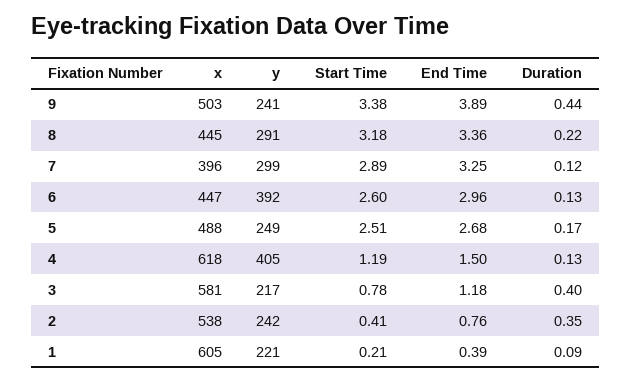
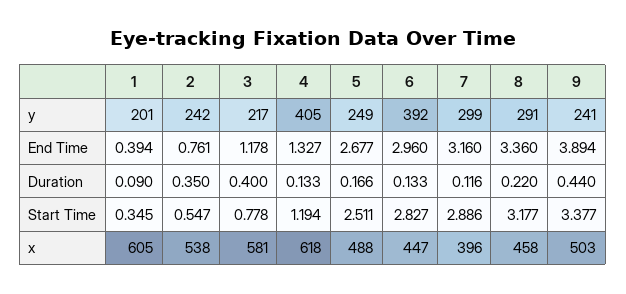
x, 8: 445 -> 458
End Time, 7: 3.25 -> 3.16
Start Time, 6: 2.6 -> 2.827
End Time, 4: 1.5 -> 1.327
Start Time, 2: 0.41 -> 0.547
y, 1: 221 -> 201
Start Time, 1: 0.21 -> 0.345

